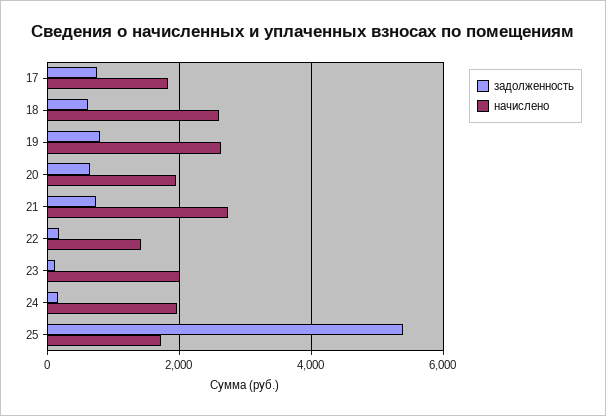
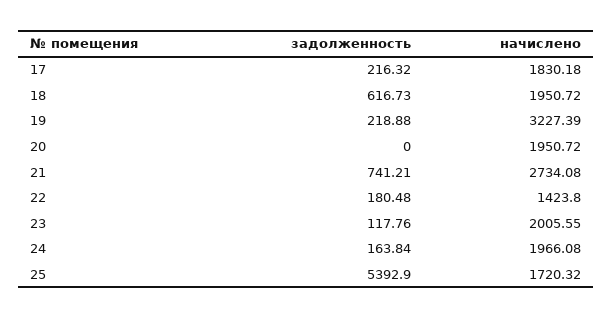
задолженность, 17: 800 -> 216.32
начислено, 18: 2600 -> 1950.72
задолженность, 19: 800 -> 218.88
начислено, 19: 2600 -> 3227.39
задолженность, 20: 600 -> 0

